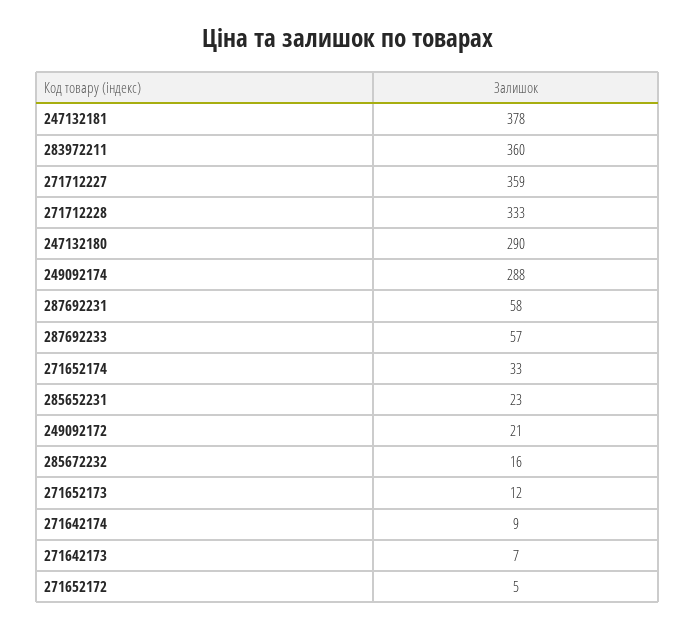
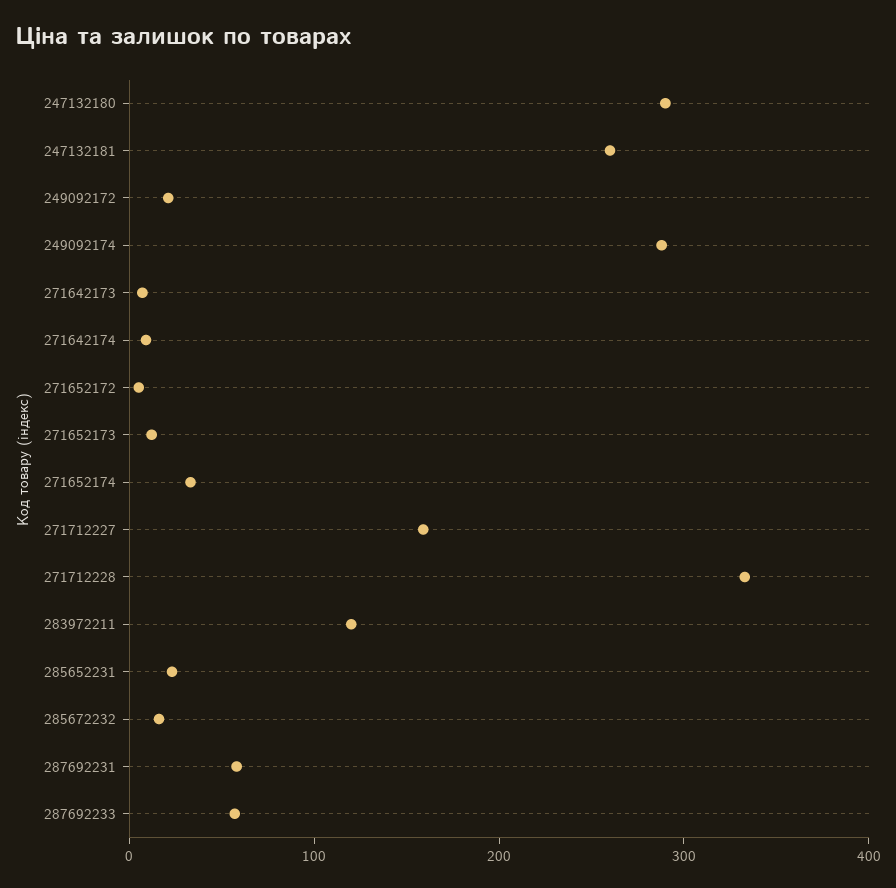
247132181: 378 -> 260
283972211: 360 -> 120
271712227: 359 -> 160

